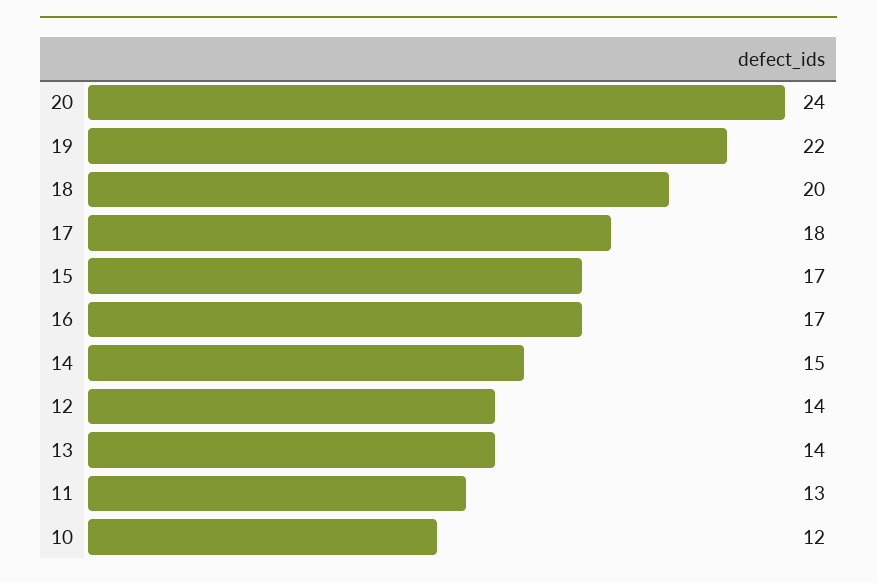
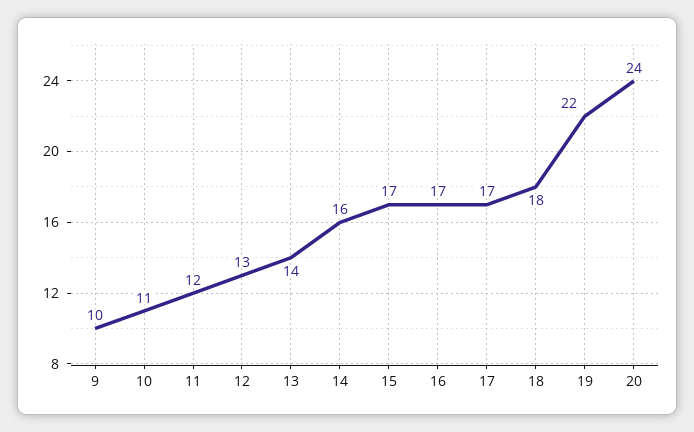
18: 20 -> 18
17: 18 -> 17
14: 15 -> 16
12: 14 -> 13
11: 13 -> 12
10: 12 -> 11
9: none -> 10

